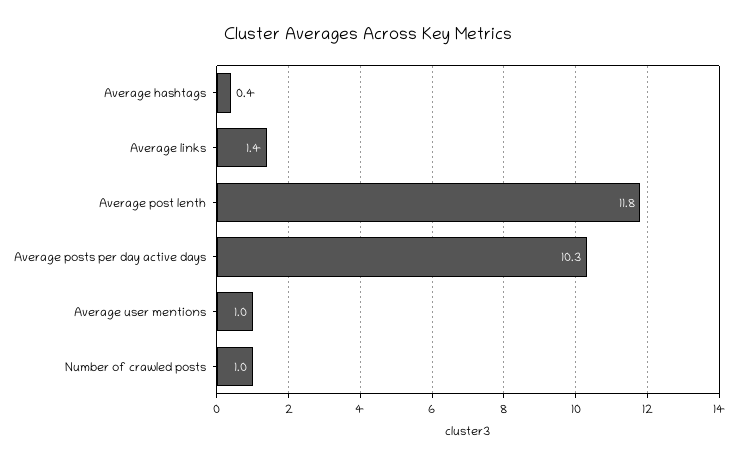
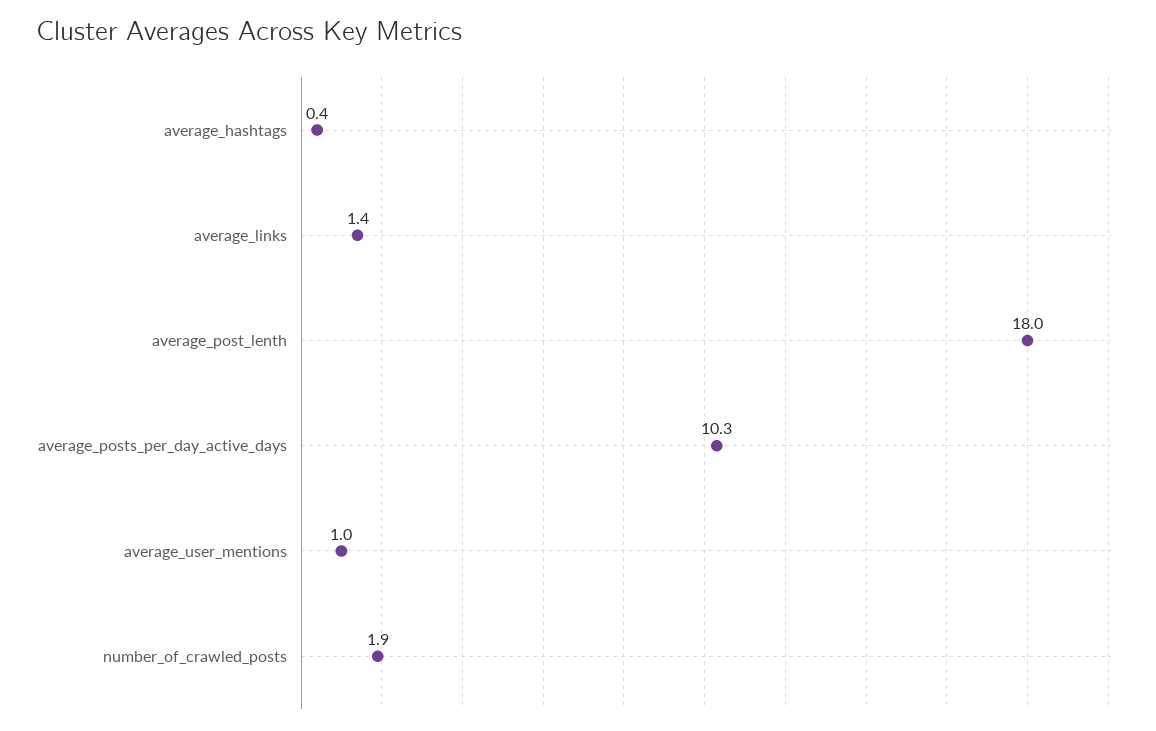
Average post lenth: 11.8 -> 18
Number of crawled posts: 1 -> 1.9

